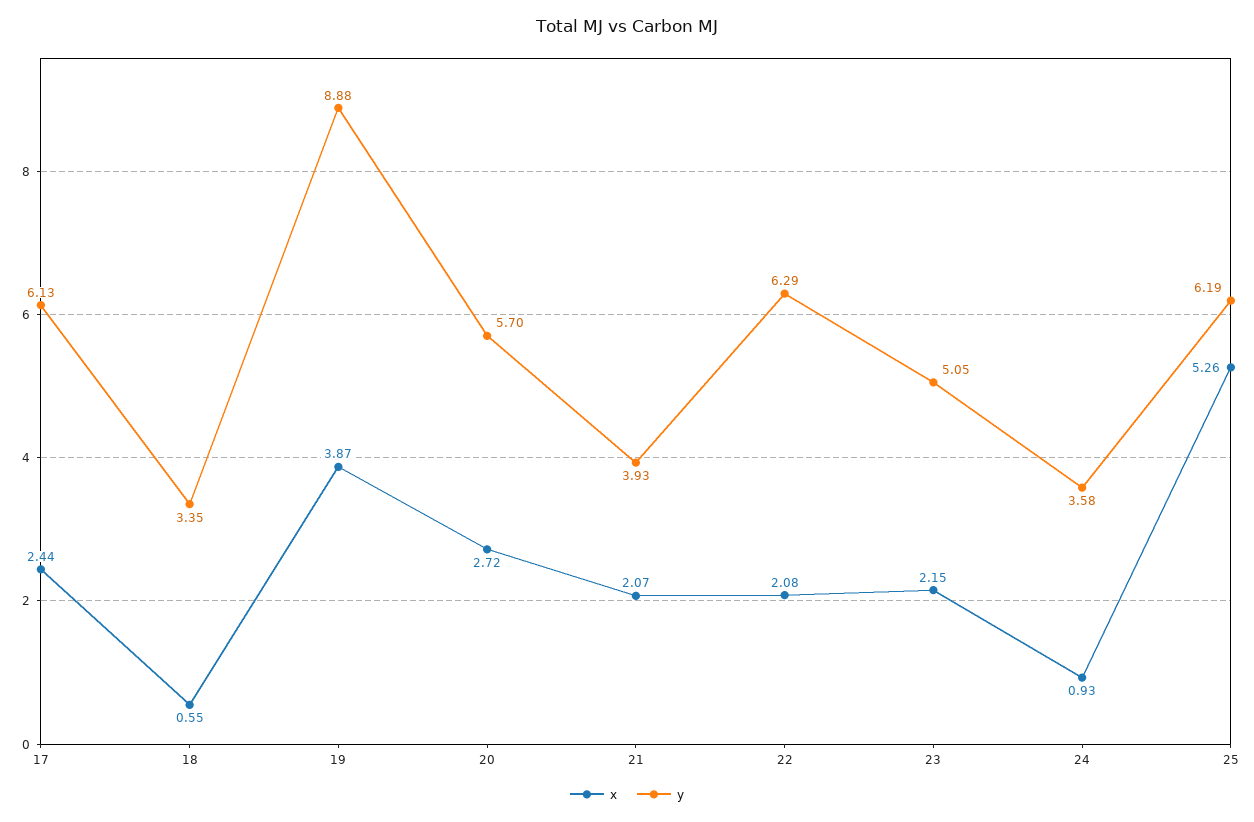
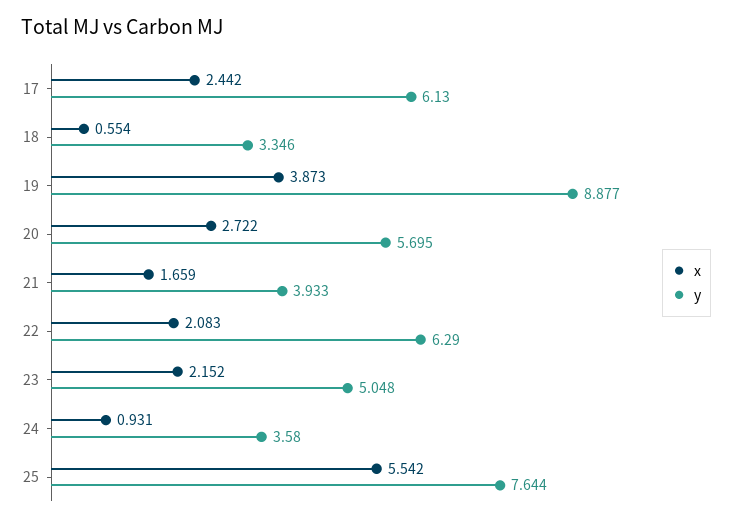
x, 21: 2.07 -> 1.659
x, 25: 5.26 -> 5.542
y, 25: 6.19 -> 7.644

